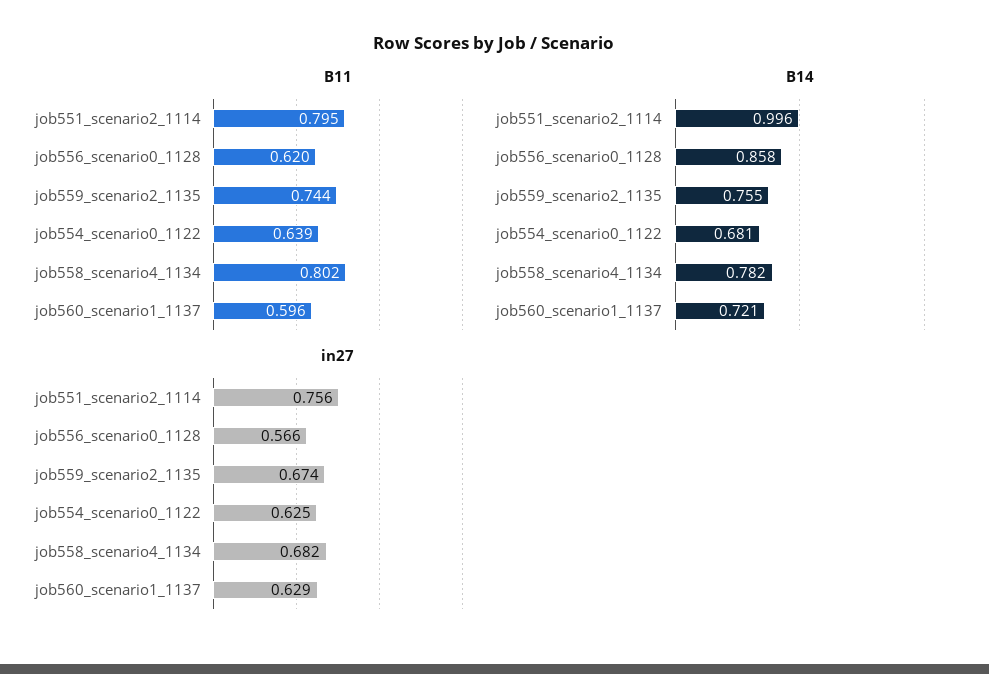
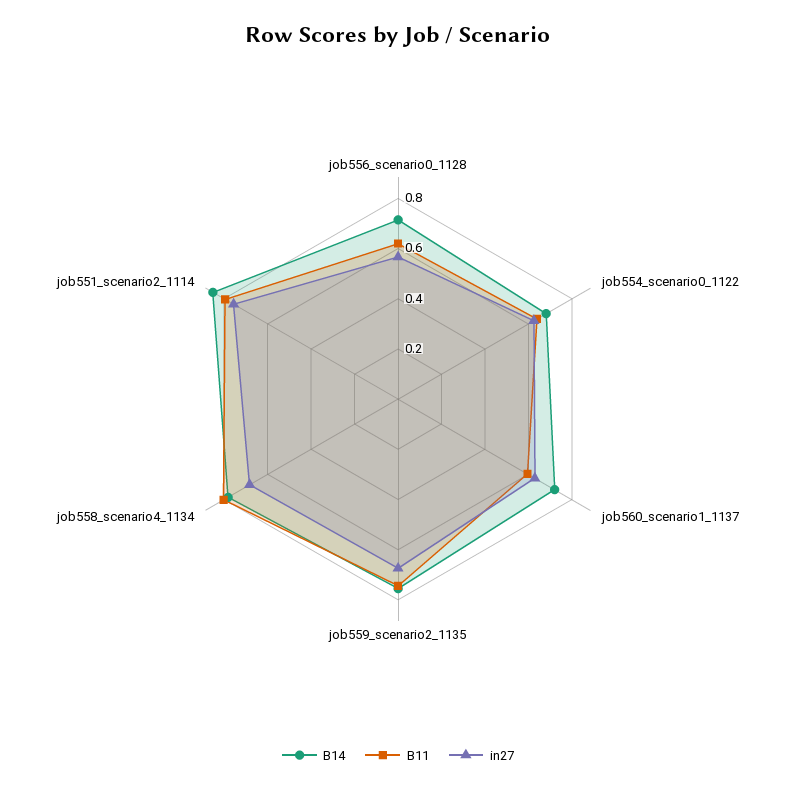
B14, job551_scenario2_1114: 0.996 -> 0.85
B14, job556_scenario0_1128: 0.858 -> 0.7

